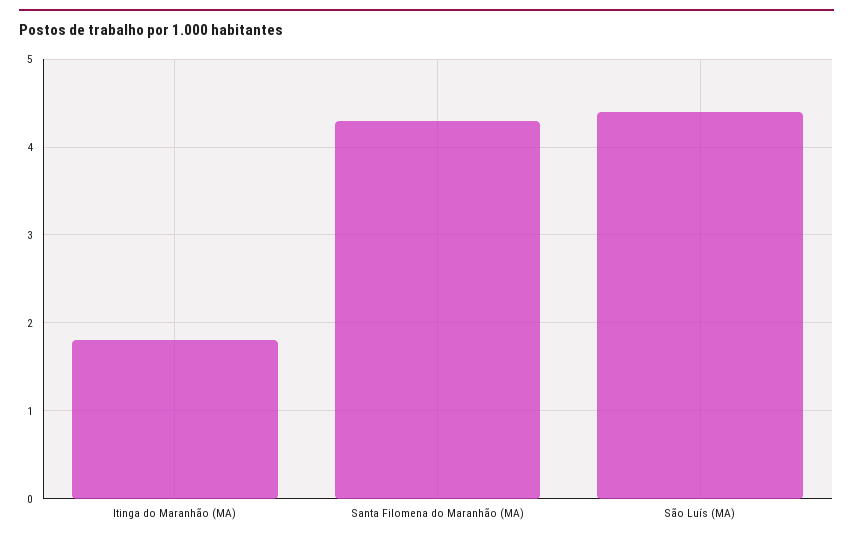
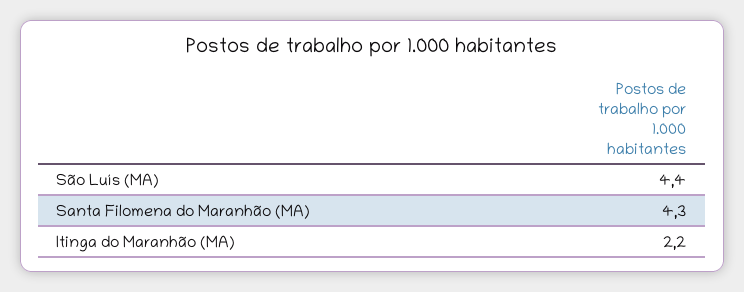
Itinga do Maranhão (MA): 1.8 -> 2.2

